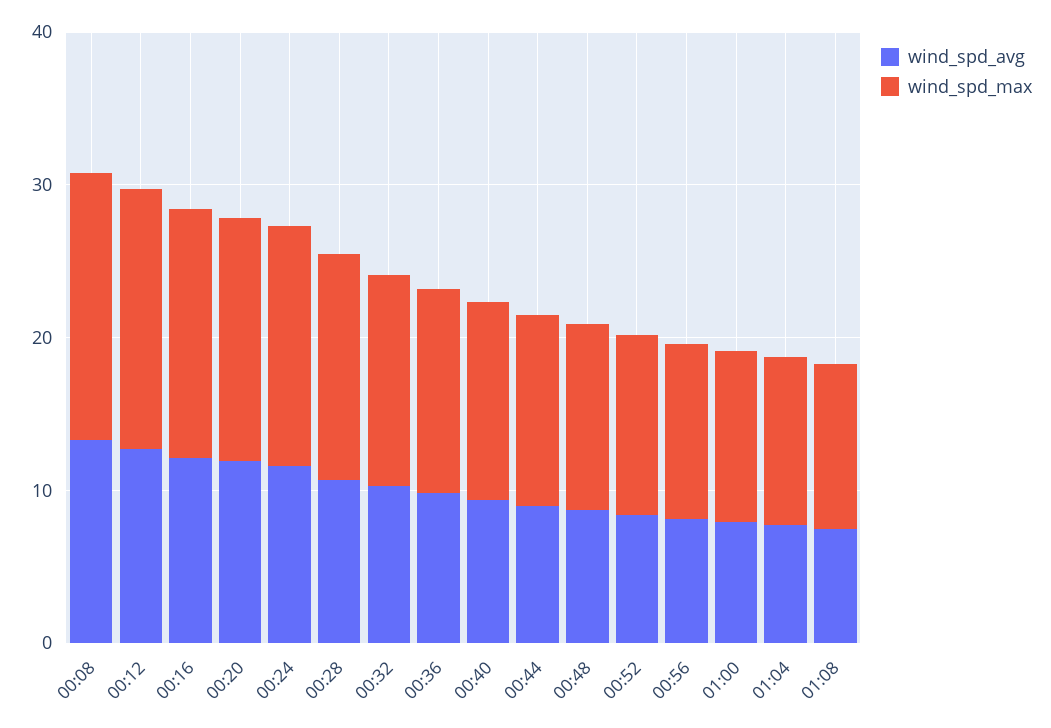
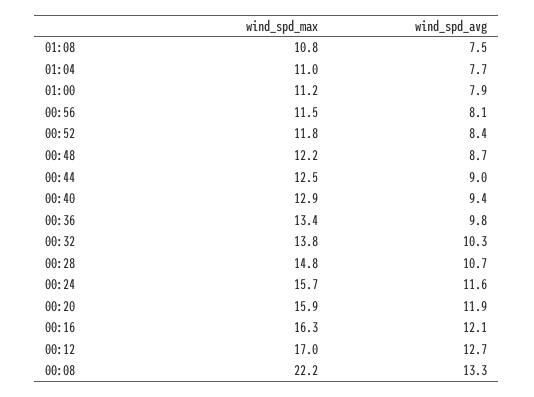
wind_spd_max, 00:08: 18 -> 22.2

